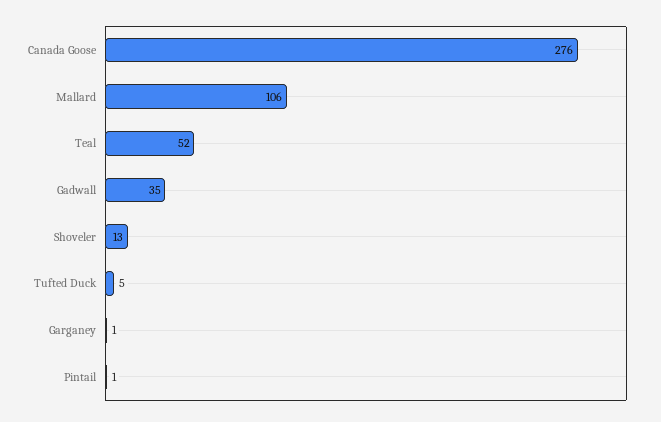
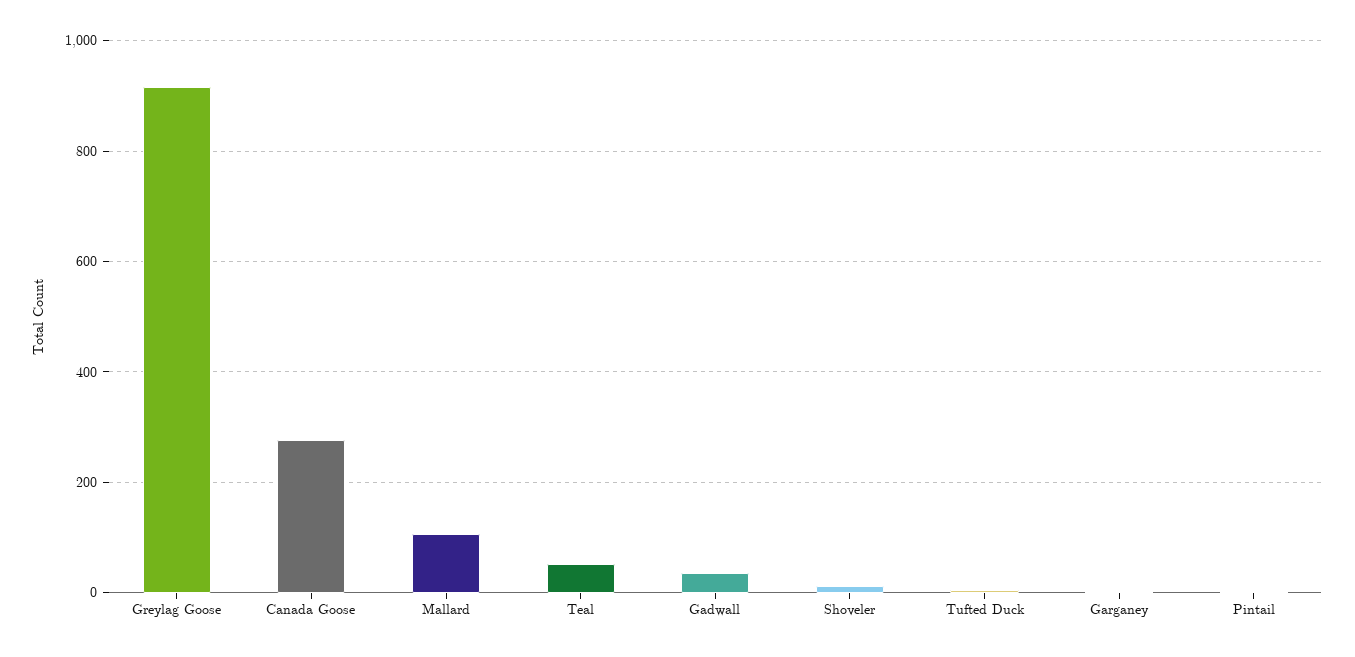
Greylag Goose: none -> 920

